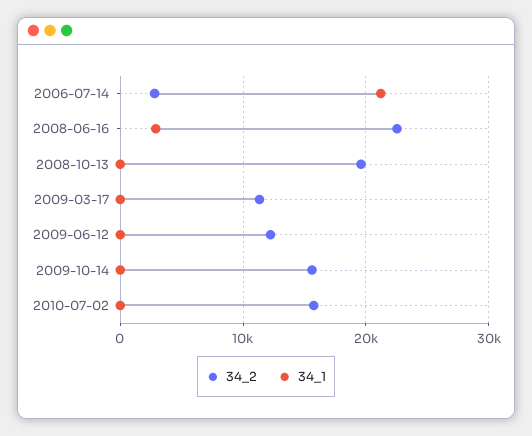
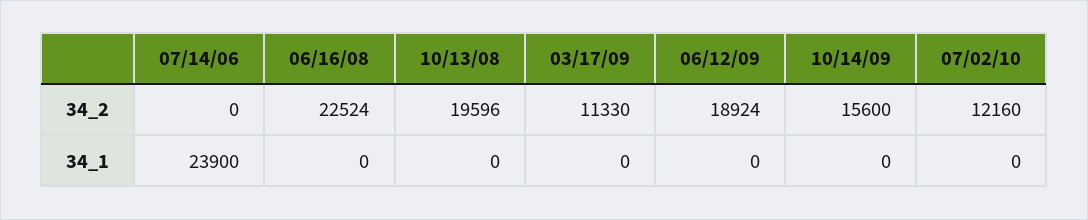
34_2, 2006-07-14: 3000 -> 0
34_1, 2006-07-14: 21000 -> 23900
34_1, 2008-06-16: 3000 -> 0
34_2, 2009-06-12: 12000 -> 18924
34_2, 2010-07-02: 16000 -> 12160

